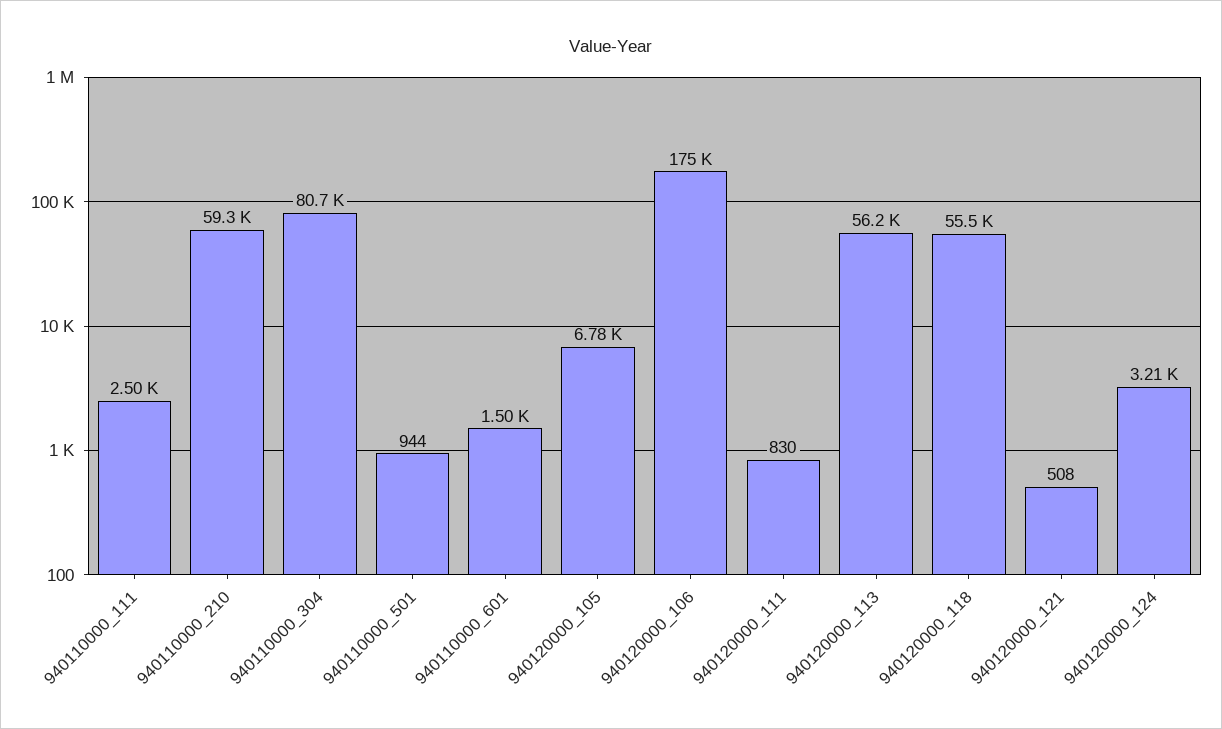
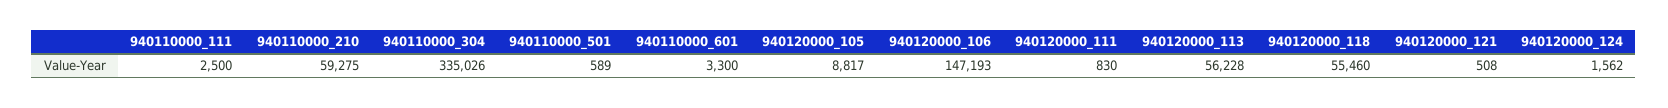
940110000_304: 80700 -> 335026
940110000_501: 944 -> 589
940110000_601: 1500 -> 3300
940120000_105: 6780 -> 8817
940120000_106: 175000 -> 147193
940120000_124: 3210 -> 1562

